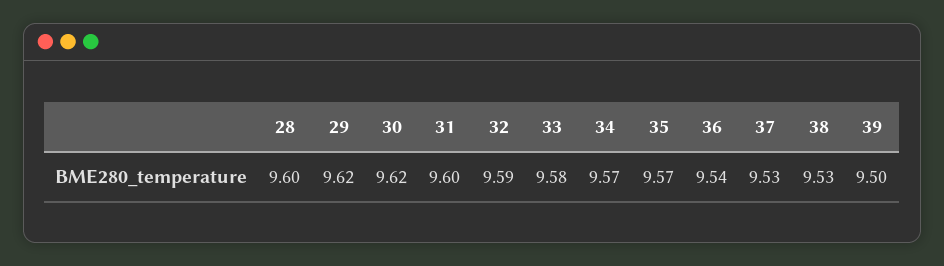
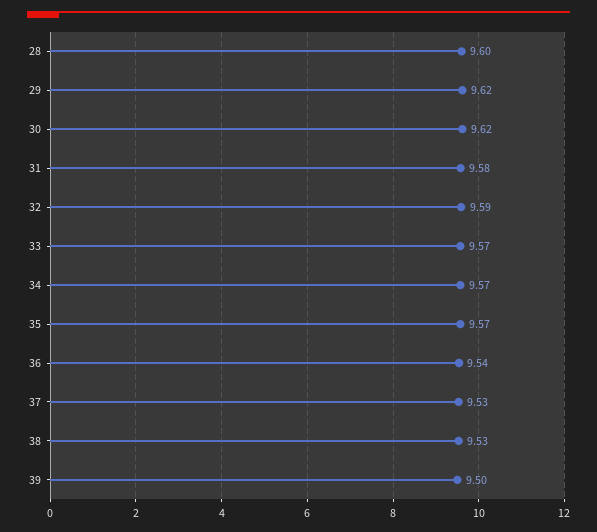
31: 9.6 -> 9.58
33: 9.58 -> 9.57

